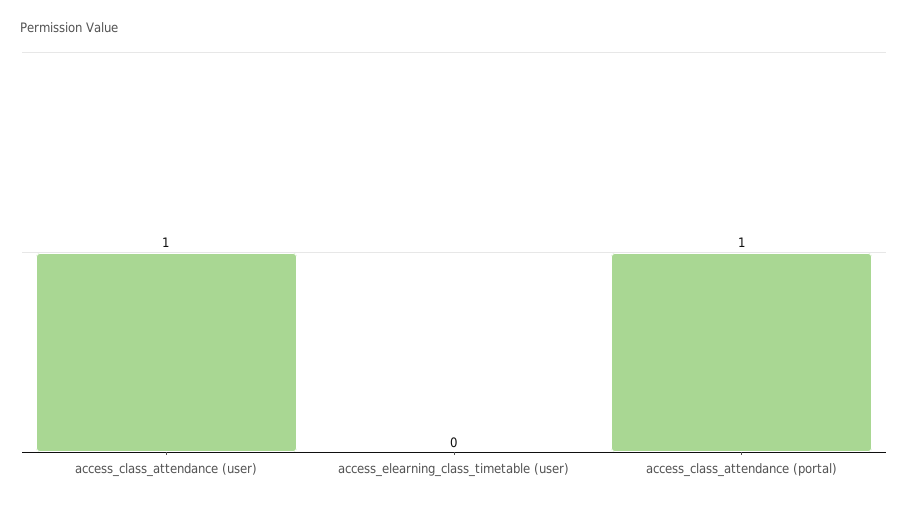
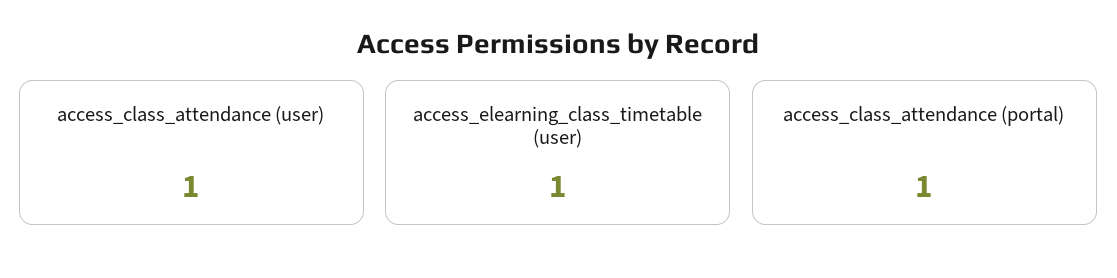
access_elearning_class_timetable (user): 0 -> 1

